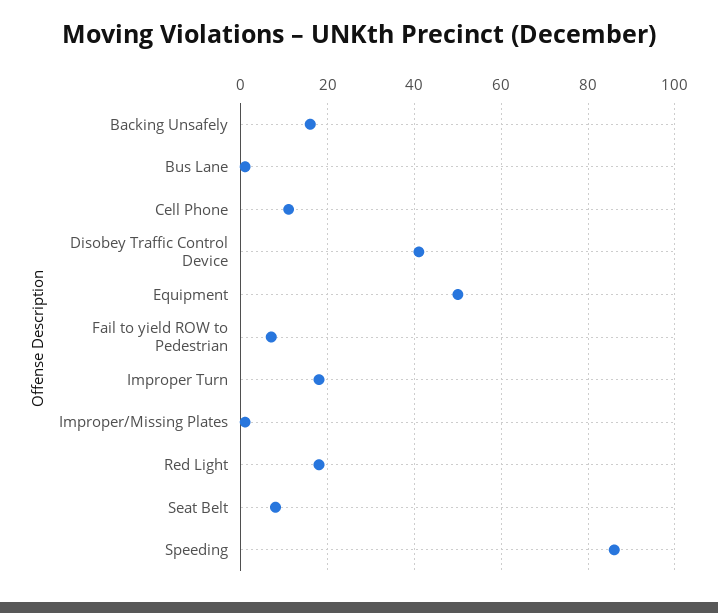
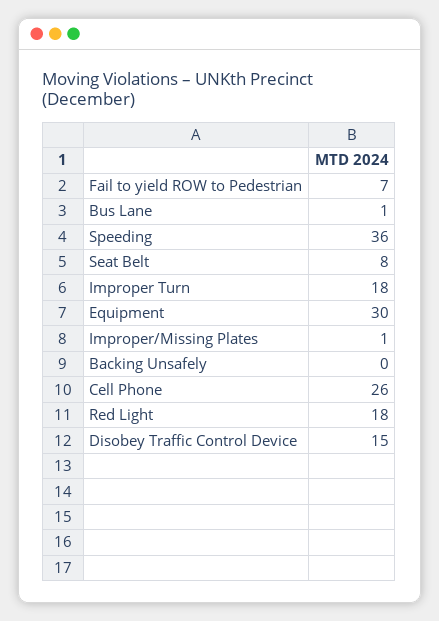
Backing Unsafely: 15 -> 0
Cell Phone: 10 -> 26
Disobey Traffic Control Device: 40 -> 15
Equipment: 50 -> 30
Speeding: 85 -> 36

